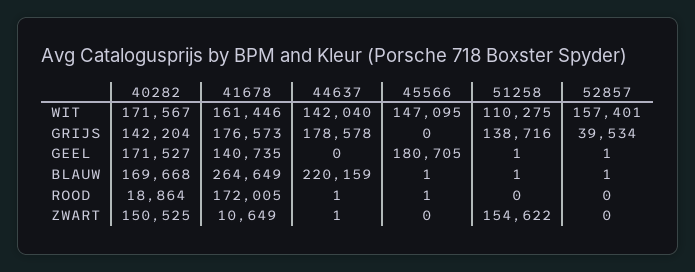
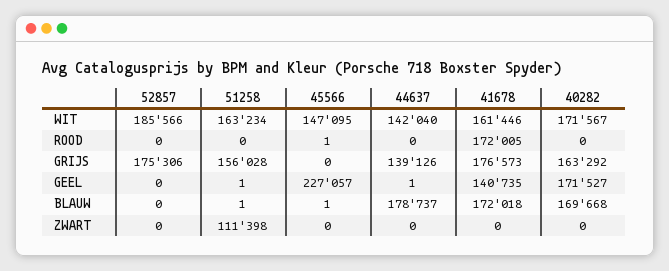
51258, WIT: 110275 -> 163234
52857, WIT: 157401 -> 185566
40282, GRIJS: 142204 -> 163292
44637, GRIJS: 178578 -> 139126
51258, GRIJS: 138716 -> 156028
52857, GRIJS: 39534 -> 175306
44637, GEEL: 0 -> 1
45566, GEEL: 180705 -> 227057
52857, GEEL: 1 -> 0
41678, BLAUW: 264649 -> 172018
44637, BLAUW: 220159 -> 178737
52857, BLAUW: 1 -> 0
40282, ROOD: 18864 -> 0
44637, ROOD: 1 -> 0
40282, ZWART: 150525 -> 0
41678, ZWART: 10649 -> 0
44637, ZWART: 1 -> 0
51258, ZWART: 154622 -> 111398

